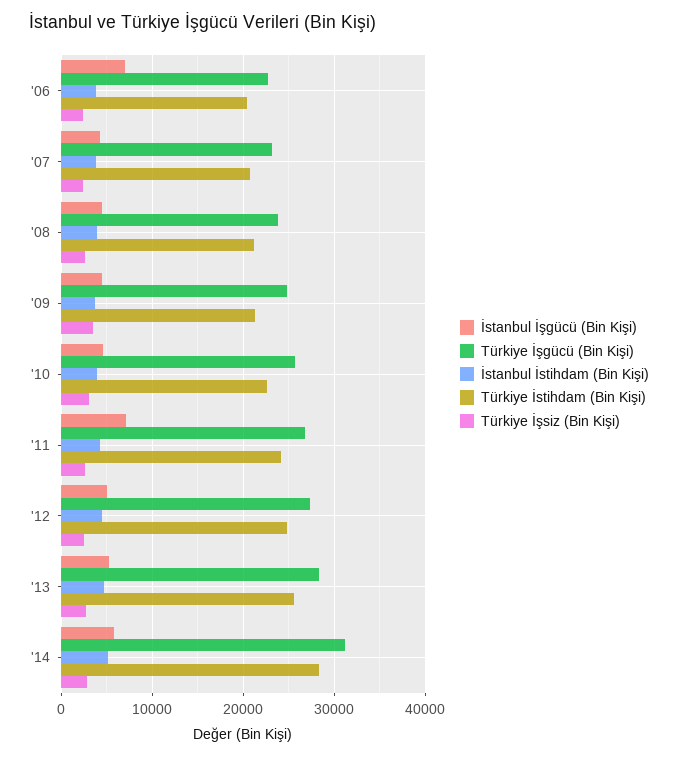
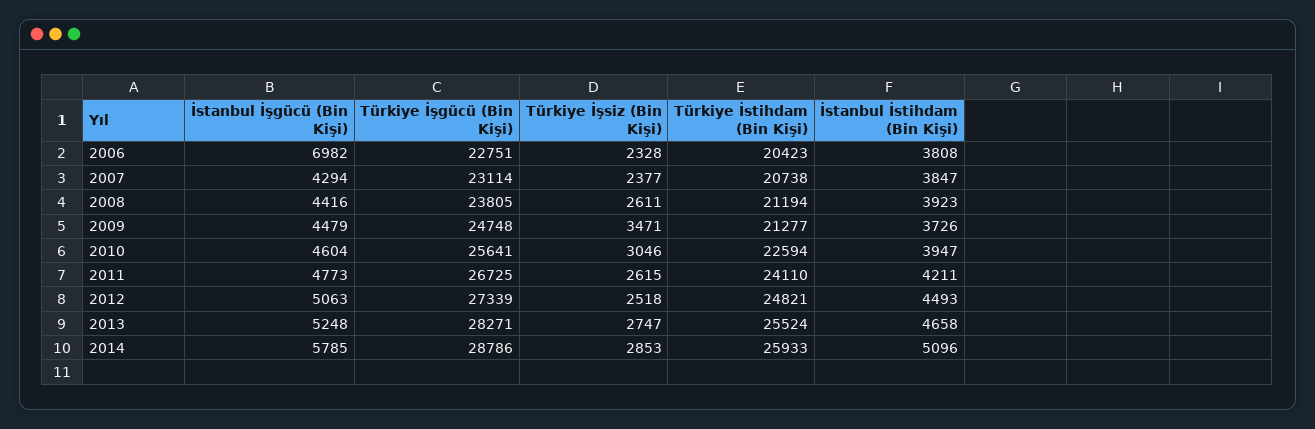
İstanbul İşgücü (Bin Kişi), '11: 7000 -> 4773
Türkiye İşgücü (Bin Kişi), '14: 31000 -> 28786
Türkiye İstihdam (Bin Kişi), '14: 28000 -> 25933

